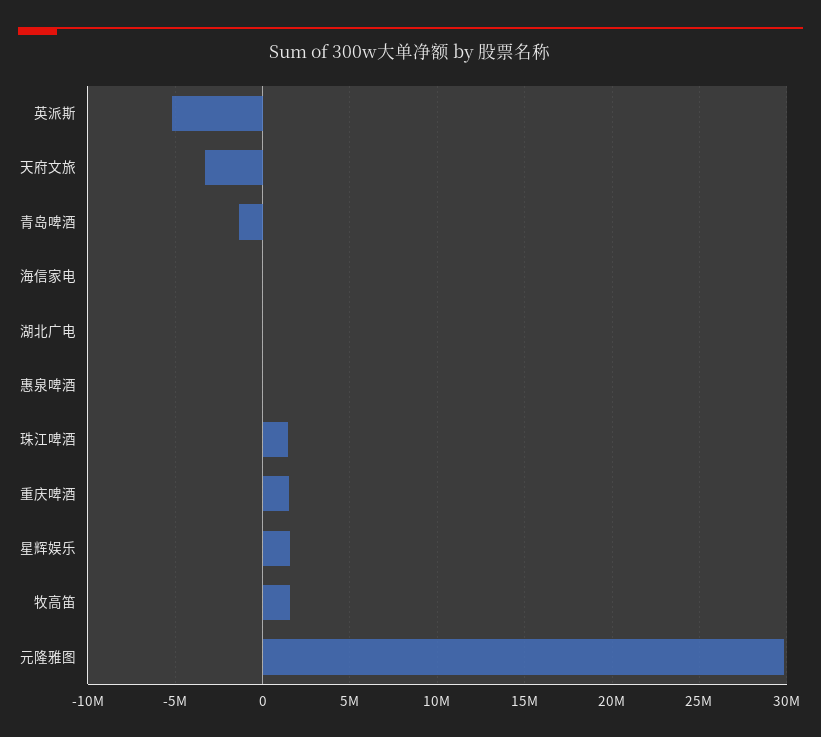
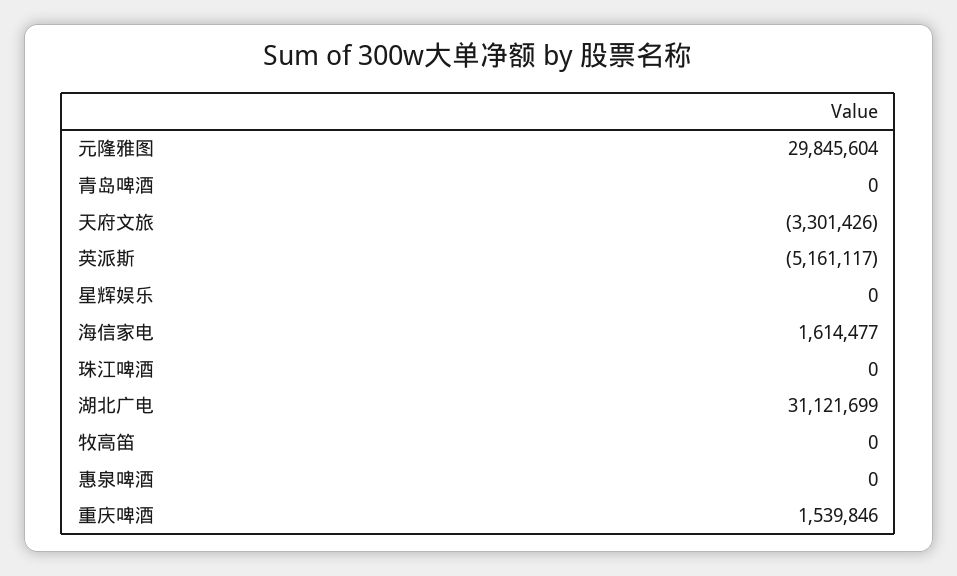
青岛啤酒: -1500000 -> 0
海信家电: 0 -> 1614477
湖北广电: 0 -> 31121699
珠江啤酒: 1500000 -> 0
星辉娱乐: 1500000 -> 0
牧高笛: 1500000 -> 0

